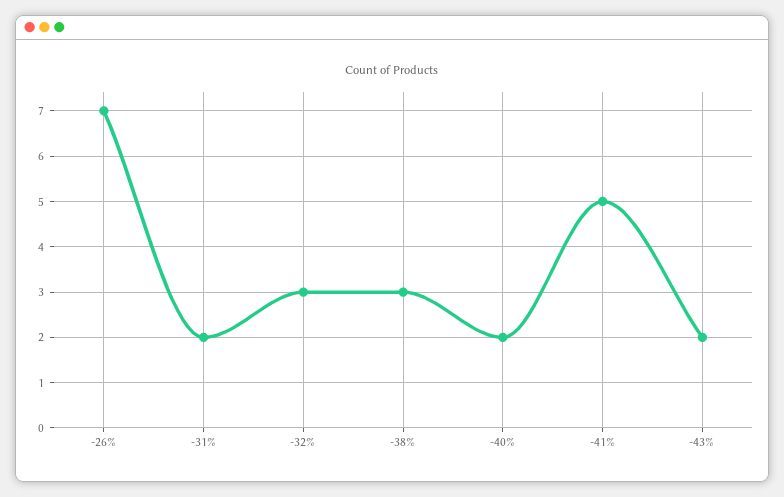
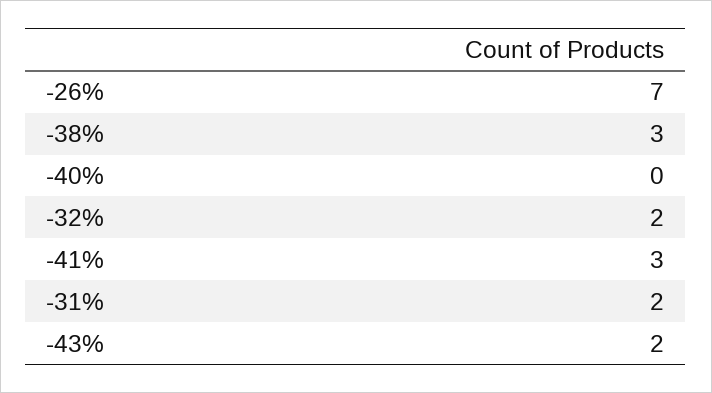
-32%: 3 -> 2
-40%: 2 -> 0
-41%: 5 -> 3

